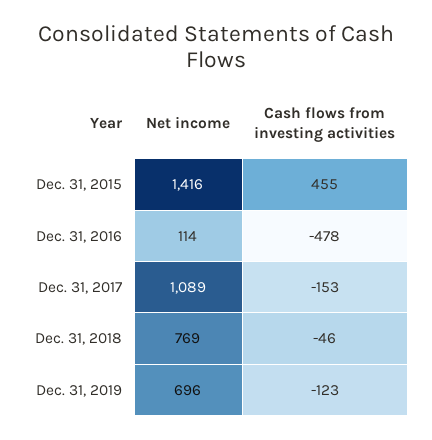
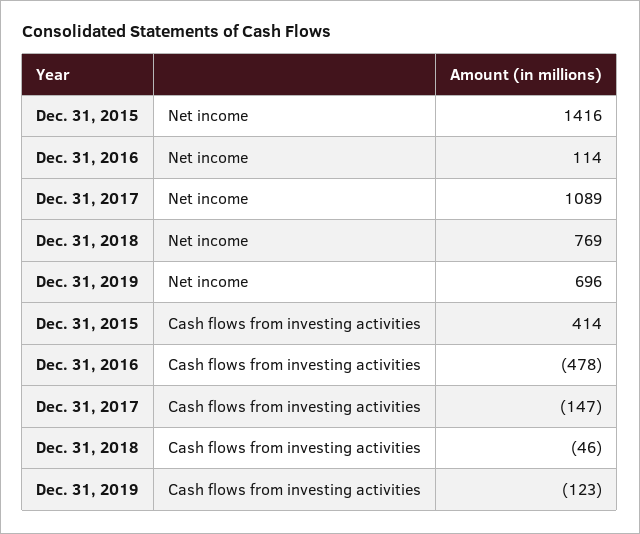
Cash flows from investing activities, Dec. 31, 2015: 455 -> 414
Cash flows from investing activities, Dec. 31, 2017: -153 -> -147

